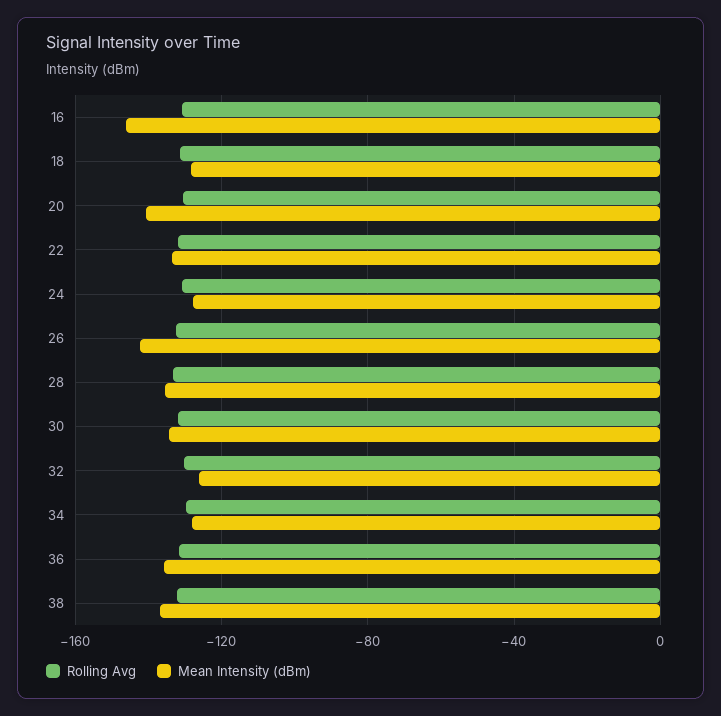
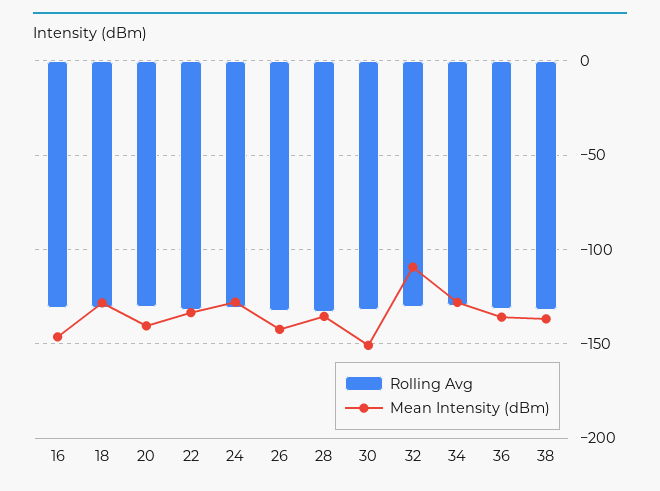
Mean Intensity (dBm), 30: -135 -> -150
Mean Intensity (dBm), 32: -125 -> -110

